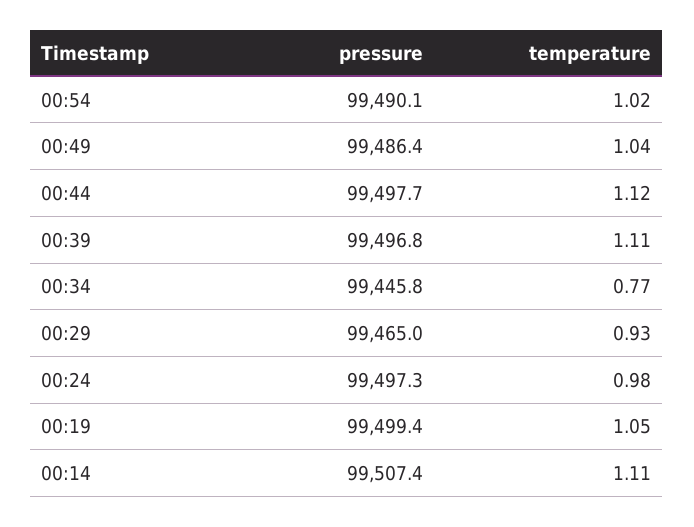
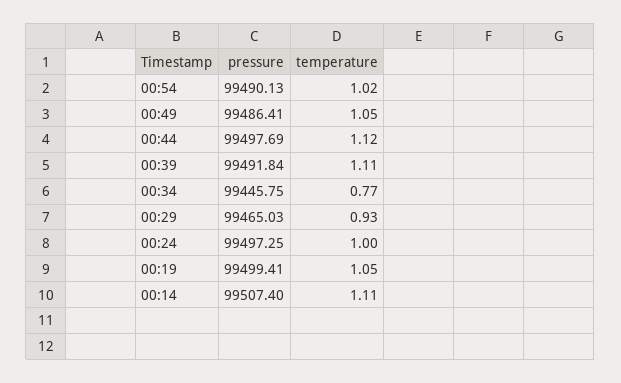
temperature, 00:49: 1.04 -> 1.05
pressure, 00:39: 99496.8 -> 99491.84
temperature, 00:24: 0.98 -> 1

